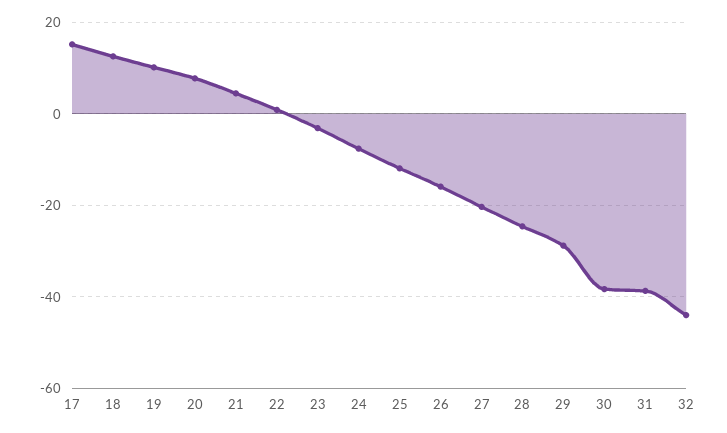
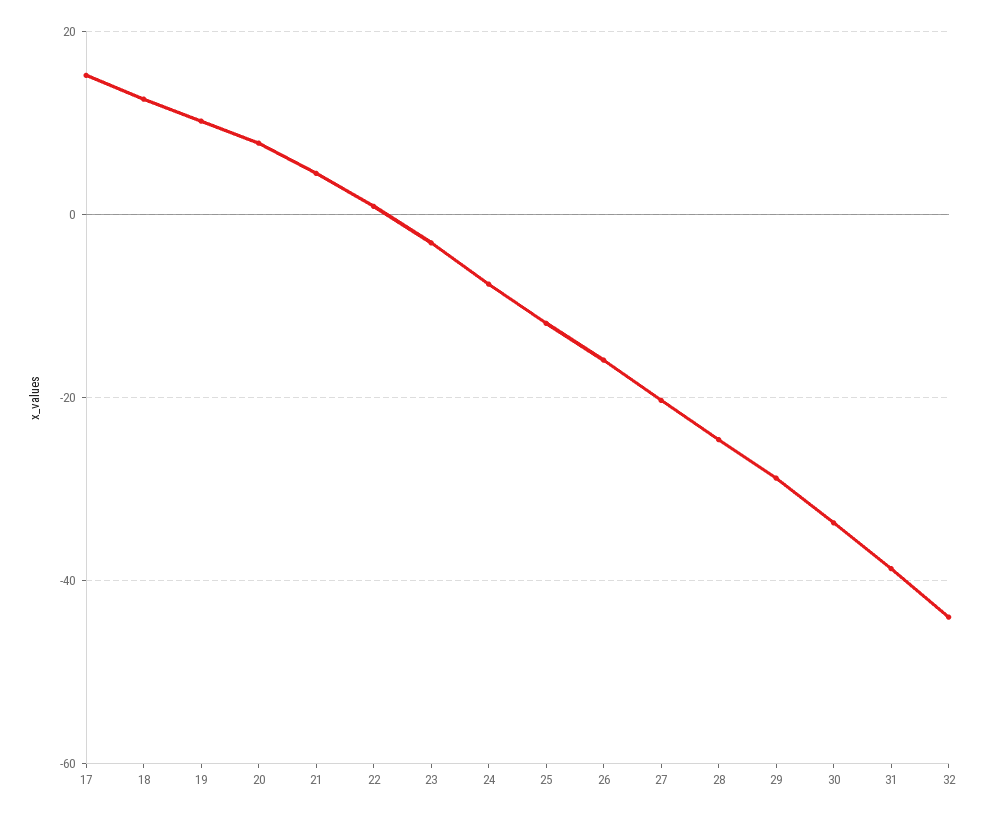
30: -38 -> -34

